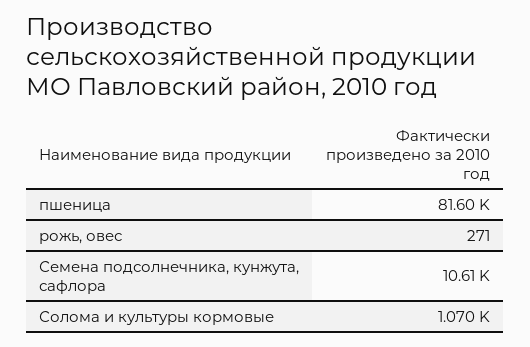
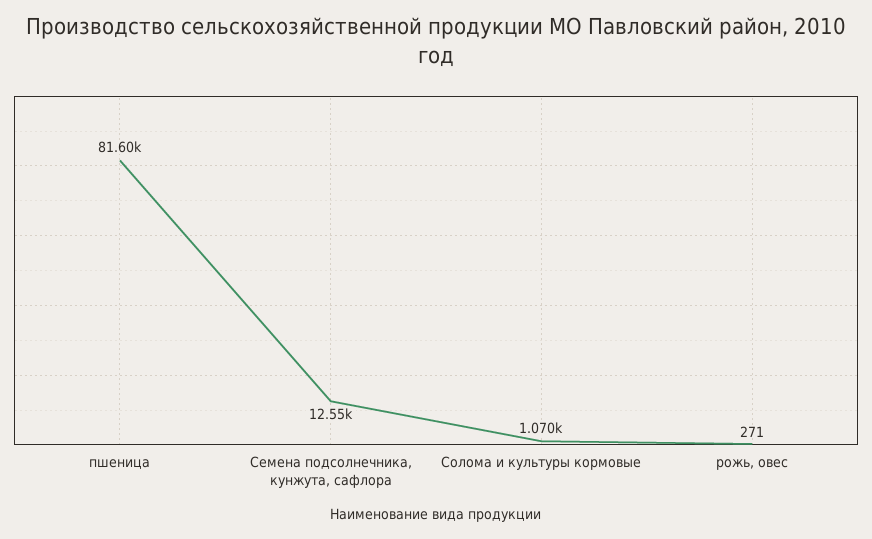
Семена подсолнечника, кунжута, сафлора: 10610 -> 12550

